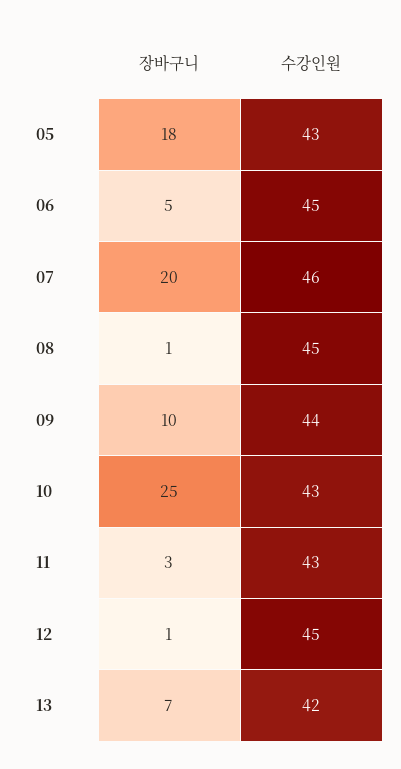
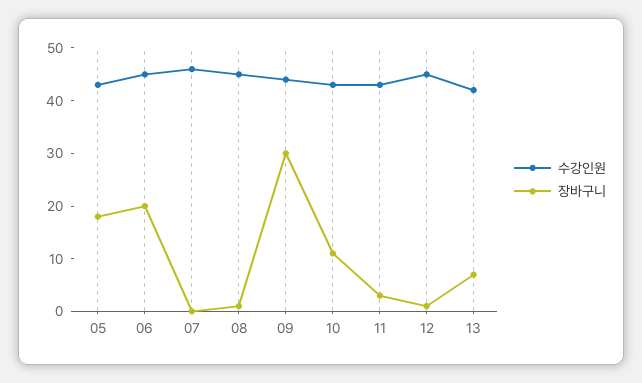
장바구니, 06: 5 -> 20
장바구니, 07: 20 -> 0
장바구니, 09: 10 -> 30
장바구니, 10: 25 -> 10

